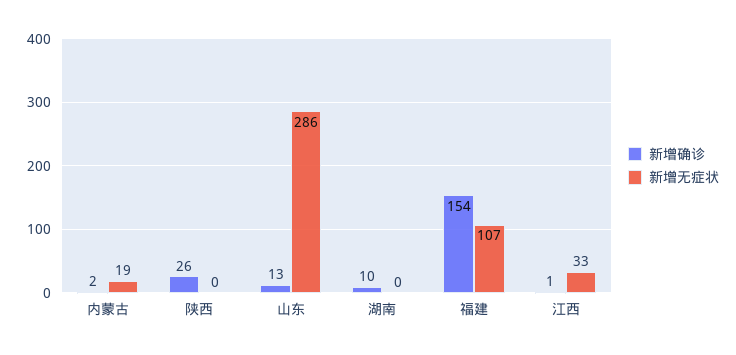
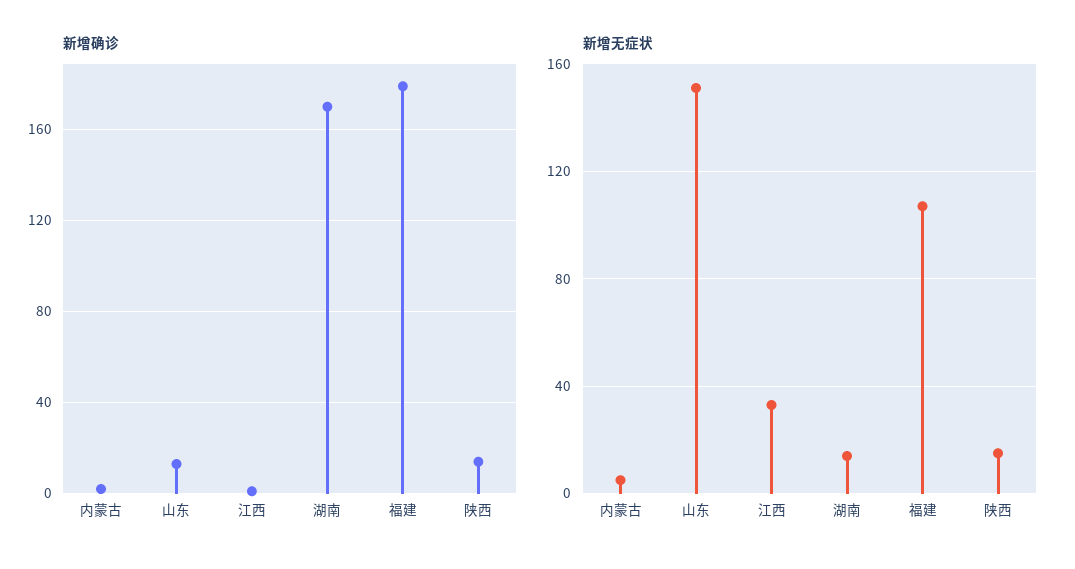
新增无症状, 内蒙古: 19 -> 5
新增确诊, 陕西: 26 -> 15
新增无症状, 陕西: 0 -> 15
新增无症状, 山东: 286 -> 150
新增确诊, 湖南: 10 -> 170
新增无症状, 湖南: 0 -> 15
新增确诊, 福建: 154 -> 180

